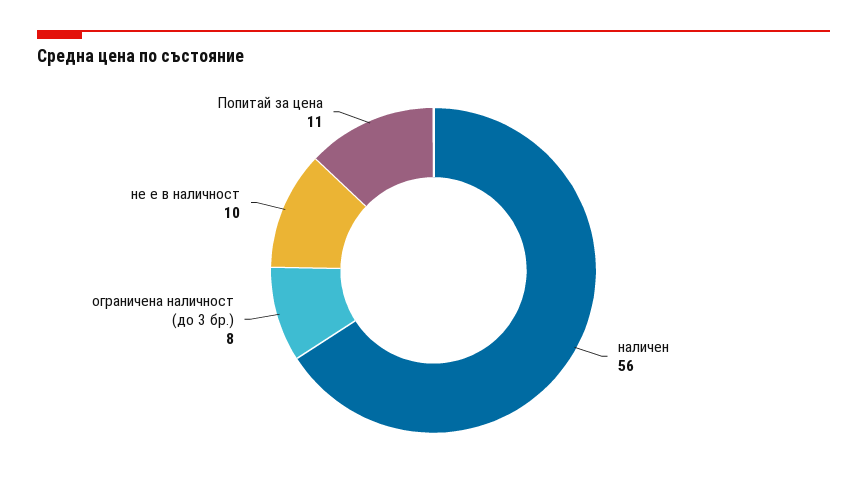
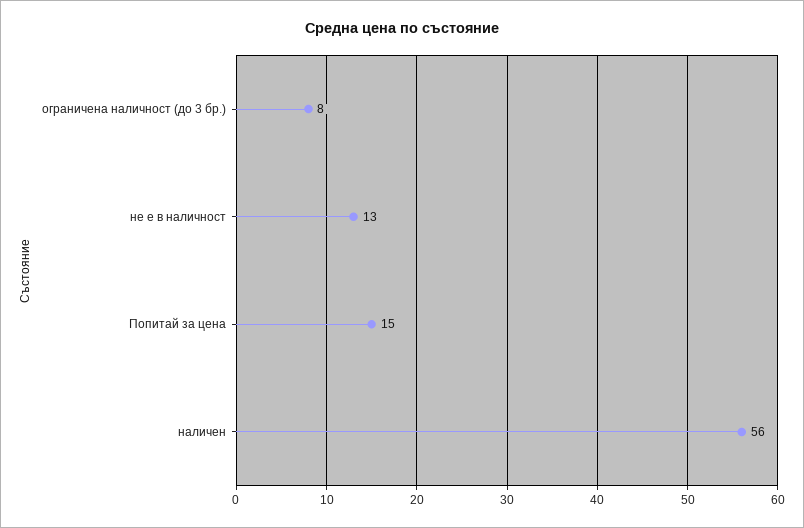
не е в наличност: 10 -> 13
Попитай за цена: 11 -> 15

